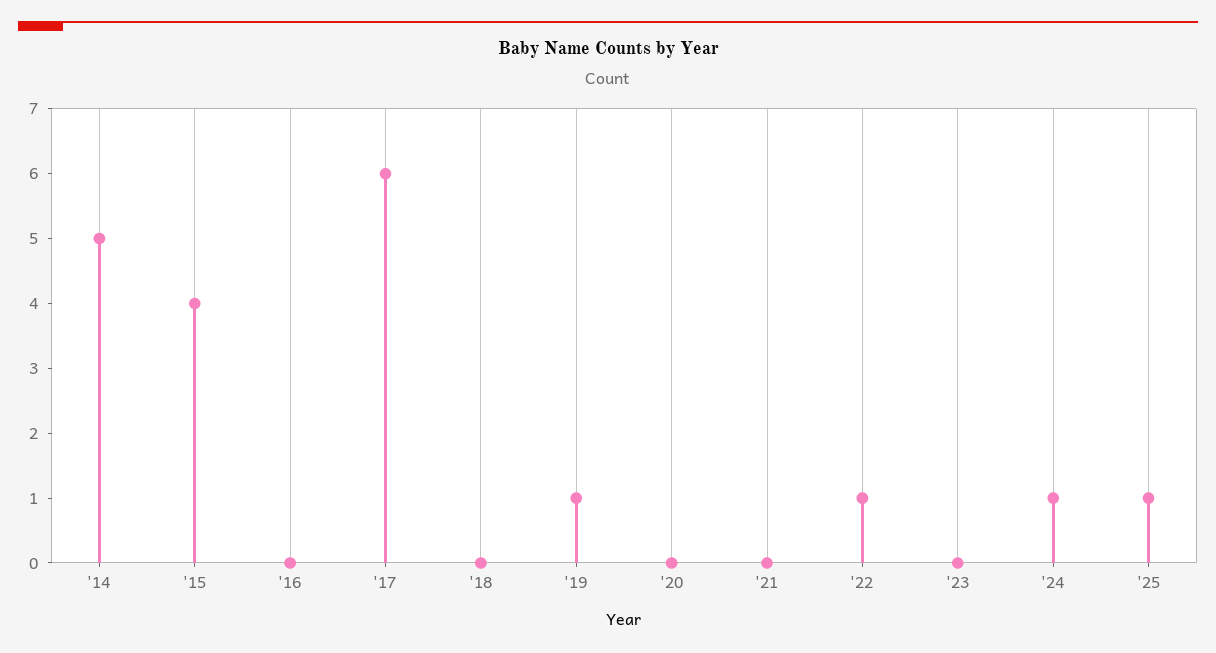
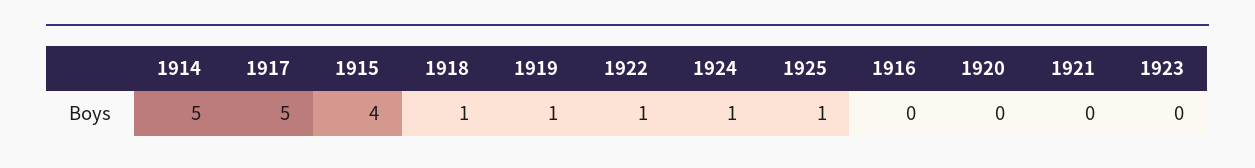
'17: 6 -> 5
'18: 0 -> 1

